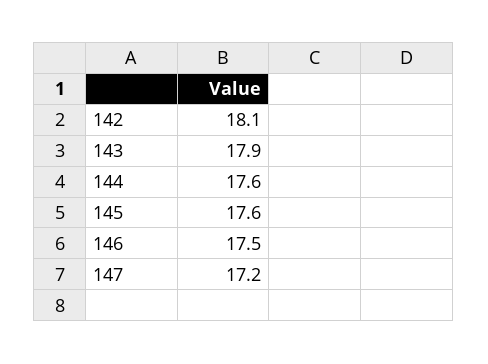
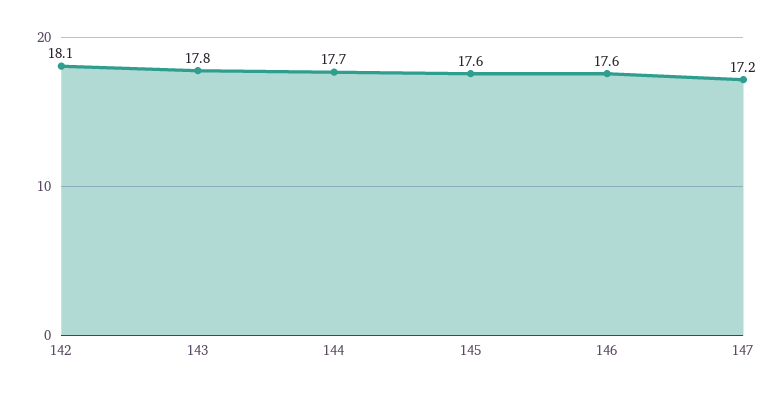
143: 17.9 -> 17.8
144: 17.6 -> 17.7
146: 17.5 -> 17.6

